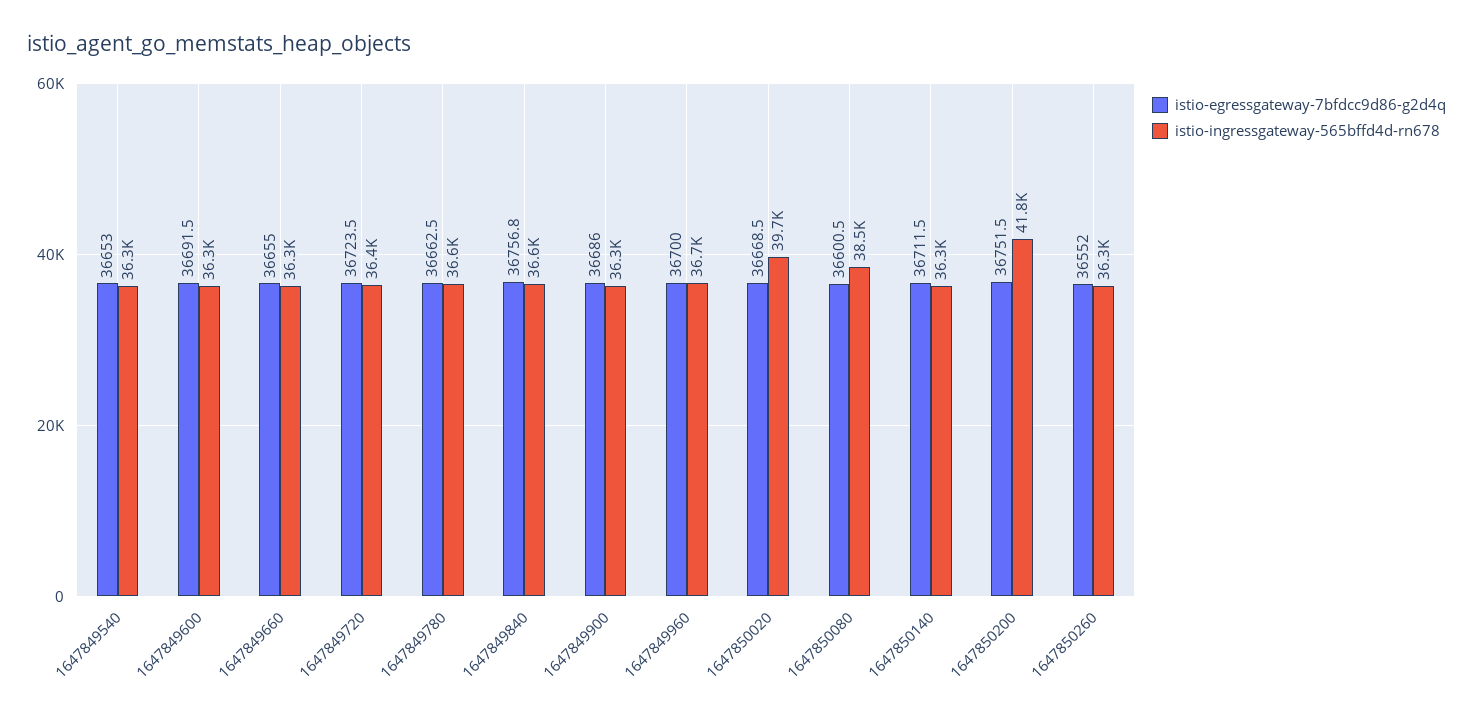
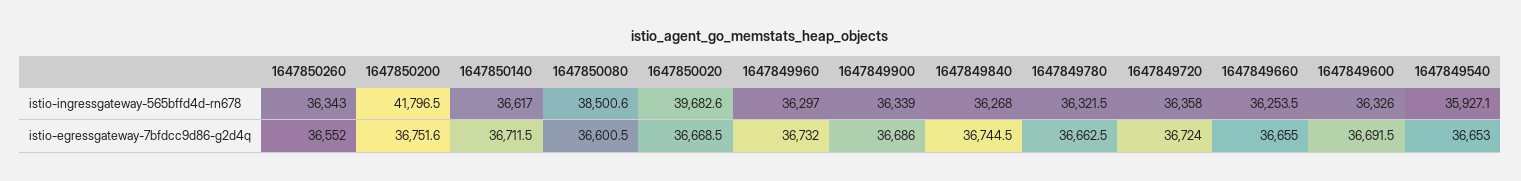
istio-ingressgateway-565bffd4d-rn678, 1647849540: 36300 -> 35927.1
istio-egressgateway-7bfdcc9d86-g2d4q, 1647849720: 36723.5 -> 36724
istio-ingressgateway-565bffd4d-rn678, 1647849780: 36600 -> 36321.5
istio-egressgateway-7bfdcc9d86-g2d4q, 1647849840: 36756.8 -> 36744.5
istio-ingressgateway-565bffd4d-rn678, 1647849840: 36600 -> 36268
istio-egressgateway-7bfdcc9d86-g2d4q, 1647849960: 36700 -> 36732
istio-ingressgateway-565bffd4d-rn678, 1647849960: 36700 -> 36297
istio-ingressgateway-565bffd4d-rn678, 1647850140: 36300 -> 36617
istio-egressgateway-7bfdcc9d86-g2d4q, 1647850200: 36751.5 -> 36751.6

